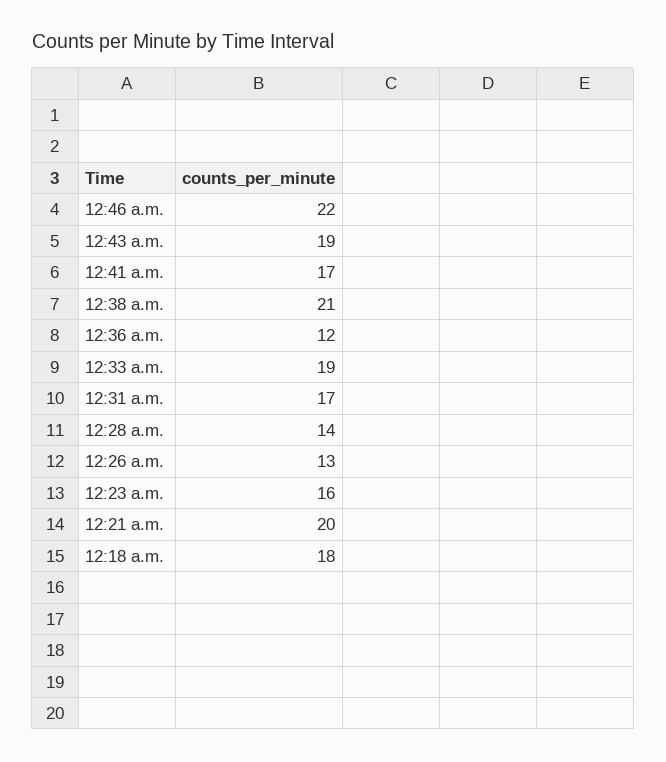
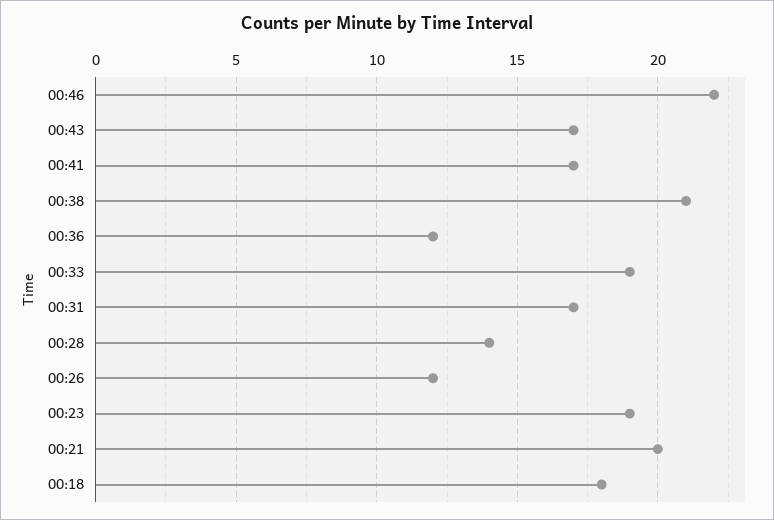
12:43 a.m.: 19 -> 17
12:26 a.m.: 13 -> 12
12:23 a.m.: 16 -> 19

